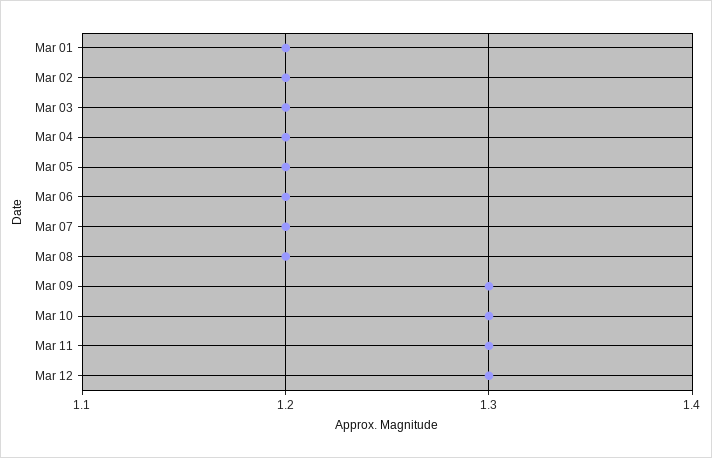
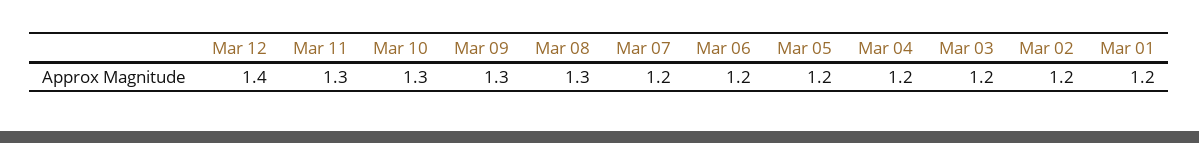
Mar 08: 1.2 -> 1.3
Mar 12: 1.3 -> 1.4

